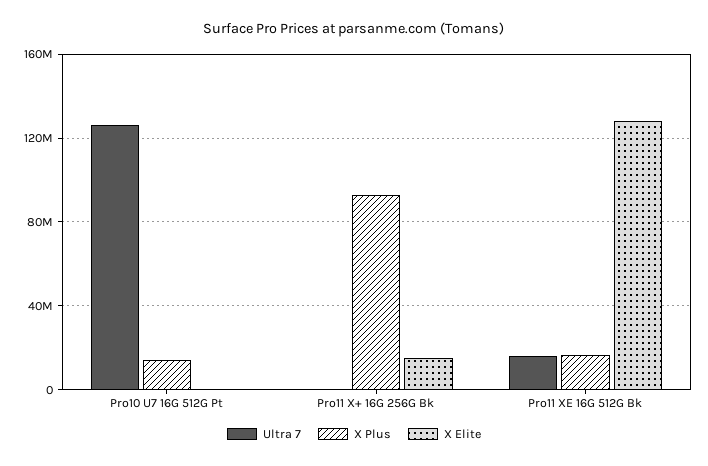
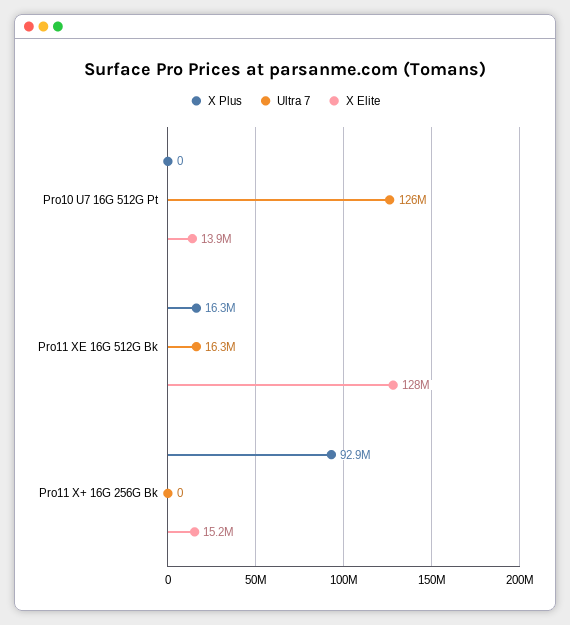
X Plus, Pro10 U7 16G 512G Pt: 15000000 -> 0
X Elite, Pro10 U7 16G 512G Pt: 0 -> 13900000

